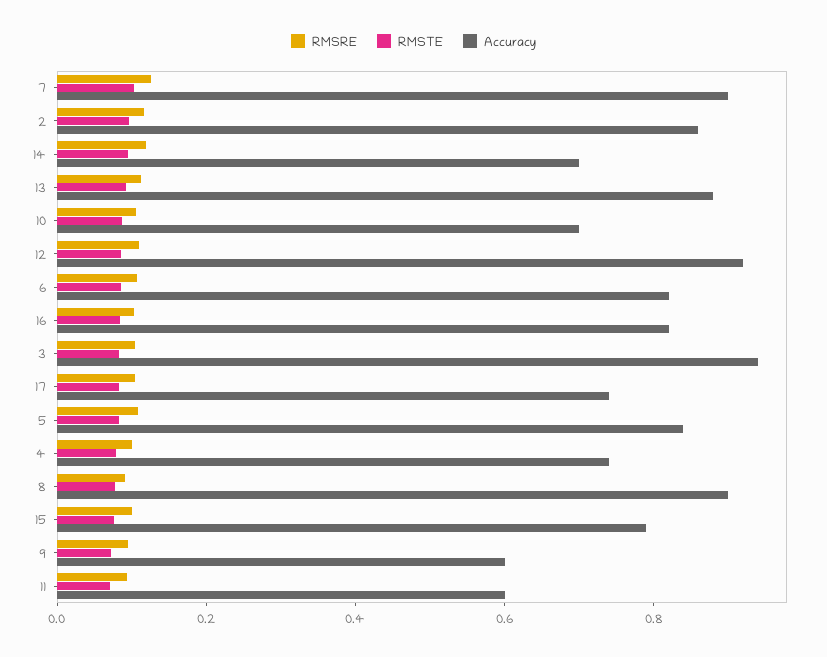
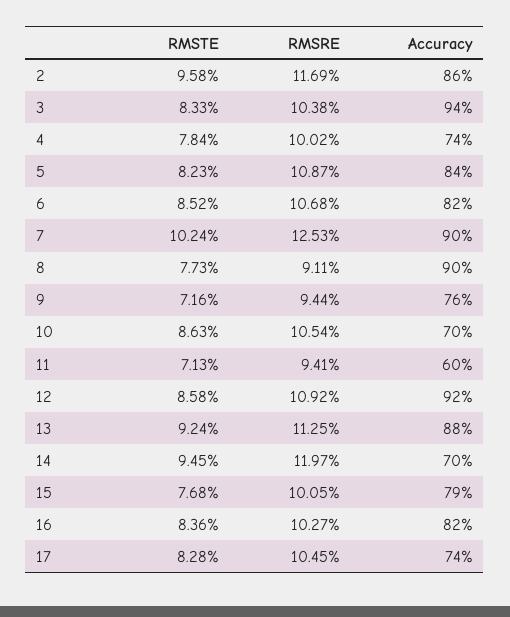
Accuracy, 9: 0.6 -> 0.76

